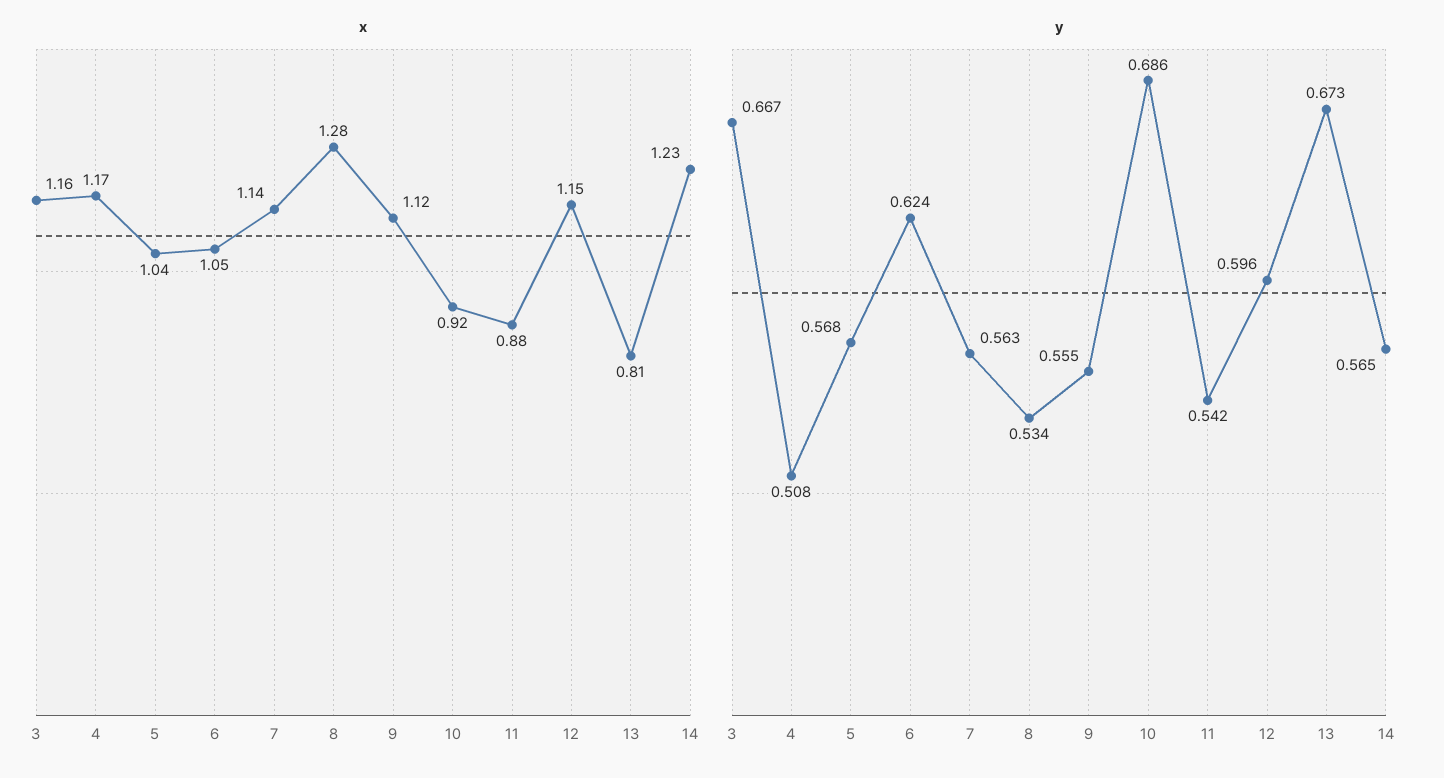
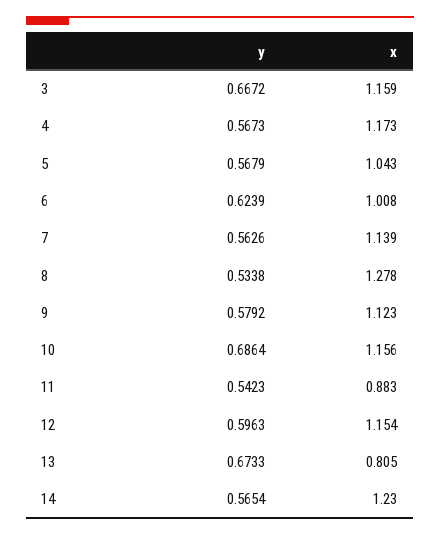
x, 6: 1.05 -> 1.008
x, 10: 0.92 -> 1.156
y, 4: 0.508 -> 0.5673
y, 9: 0.555 -> 0.5792

